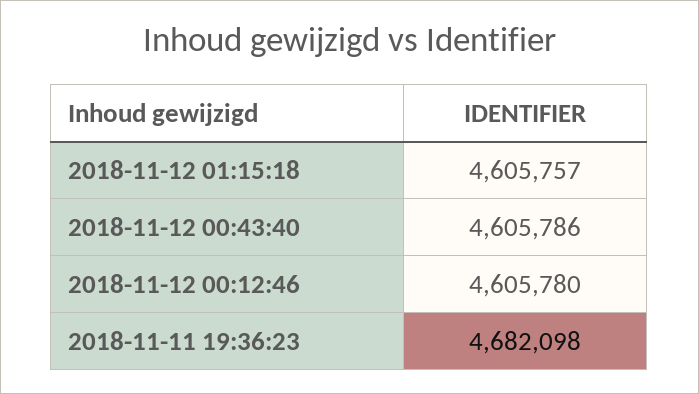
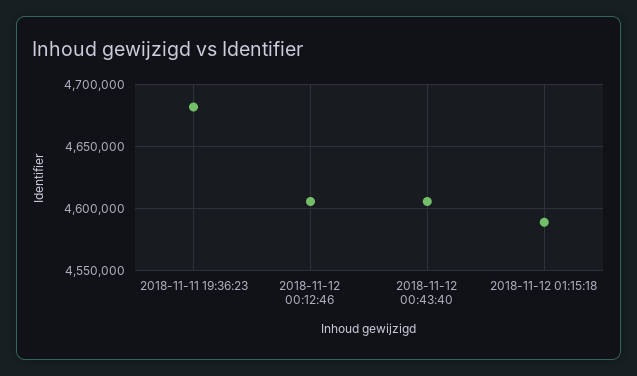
2018-11-12 01:15:18: 4605757 -> 4590000

